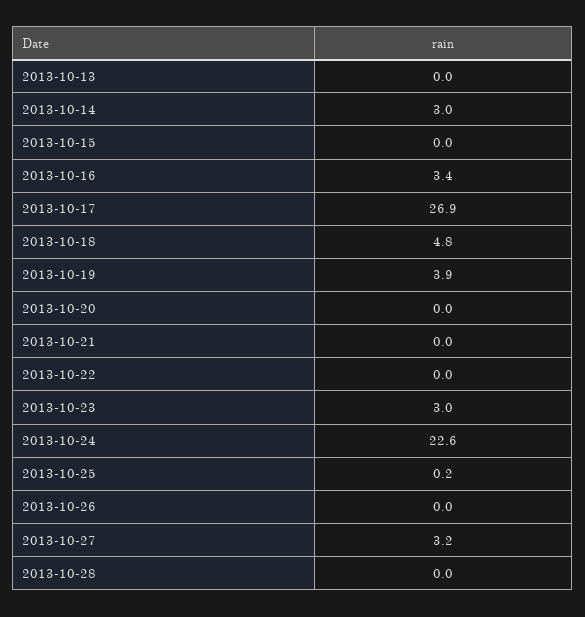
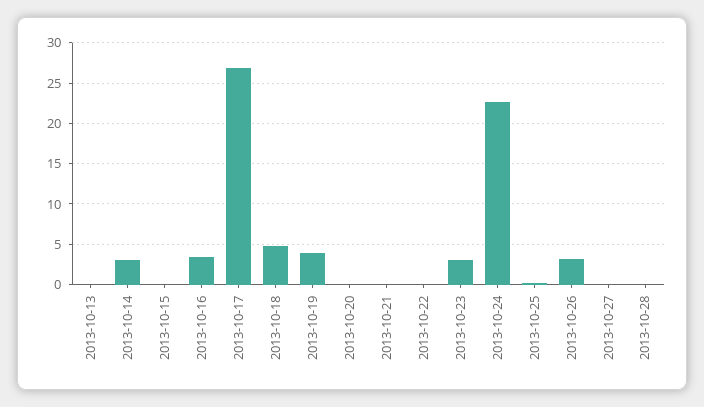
2013-10-26: 0 -> 3
2013-10-27: 3.2 -> 0

